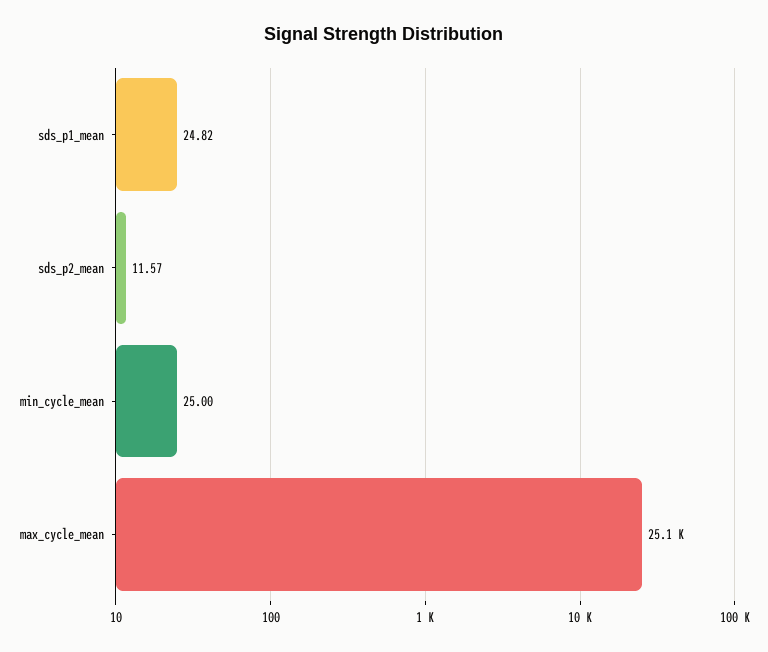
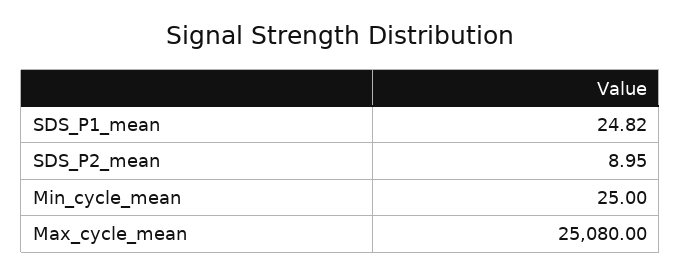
sds_p2_mean: 11.57 -> 8.95

